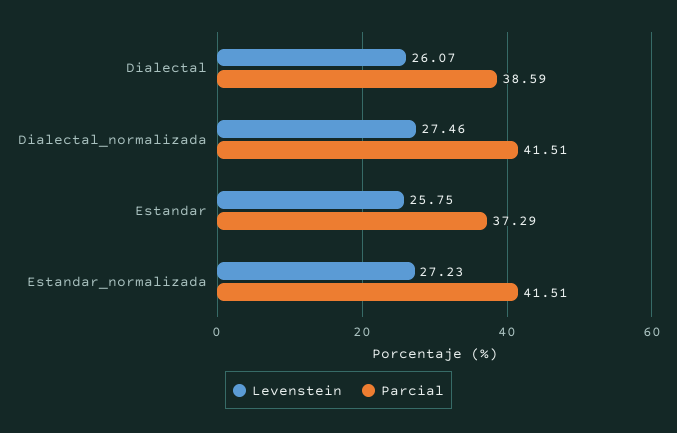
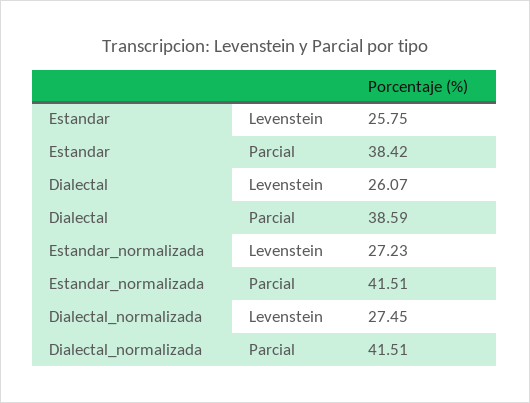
Levenstein, Dialectal_normalizada: 27.46 -> 27.45
Parcial, Estandar: 37.29 -> 38.42

